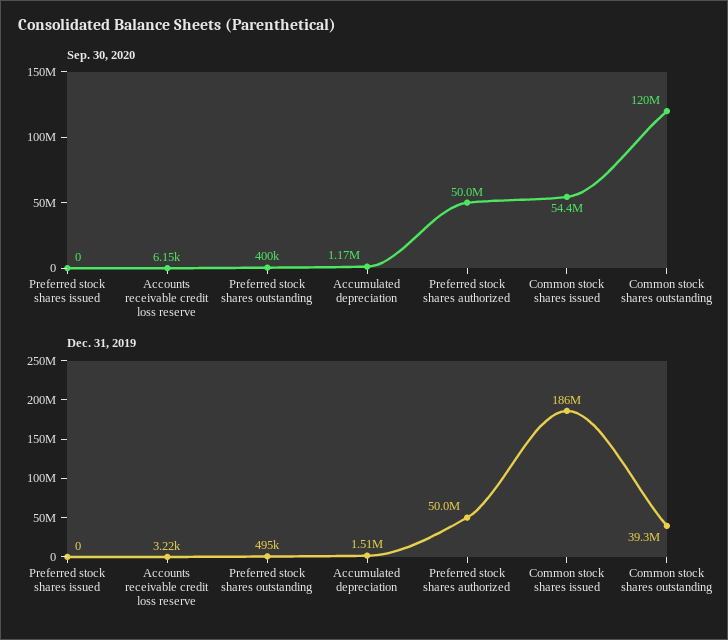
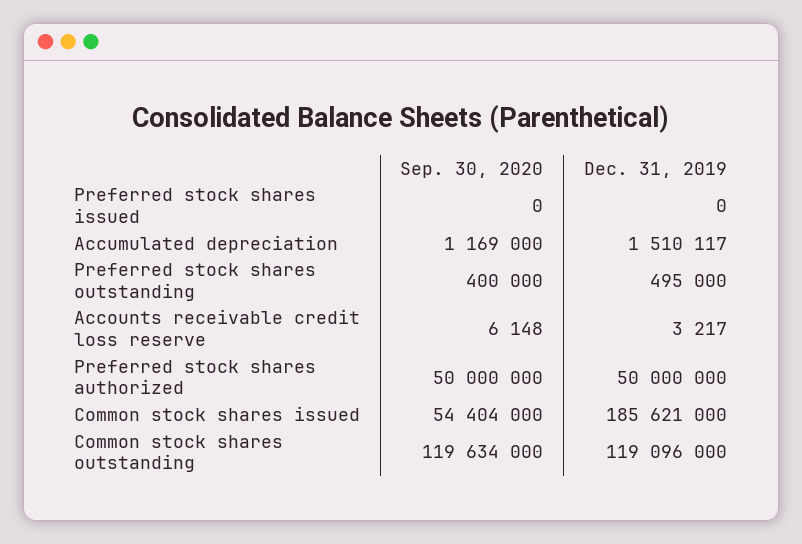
Dec. 31, 2019, Common stock shares outstanding: 39300000 -> 119096000

